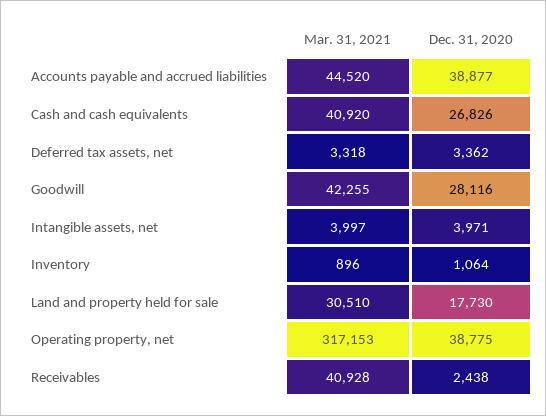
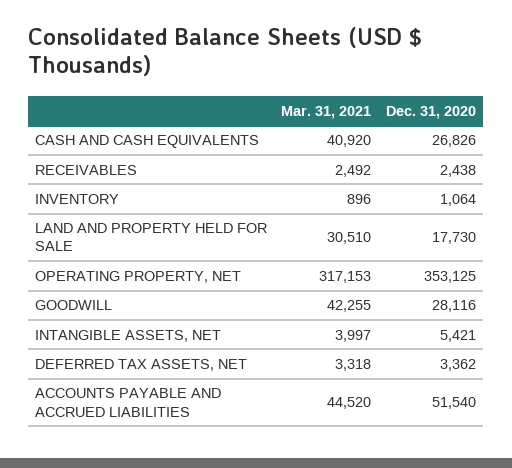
Dec. 31, 2020, Accounts payable and accrued liabilities: 38877 -> 51540
Dec. 31, 2020, Intangible assets, net: 3971 -> 5421
Dec. 31, 2020, Operating property, net: 38775 -> 353125
Mar. 31, 2021, Receivables: 40928 -> 2492

